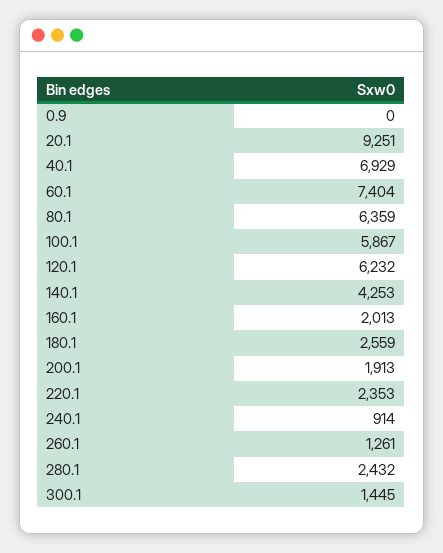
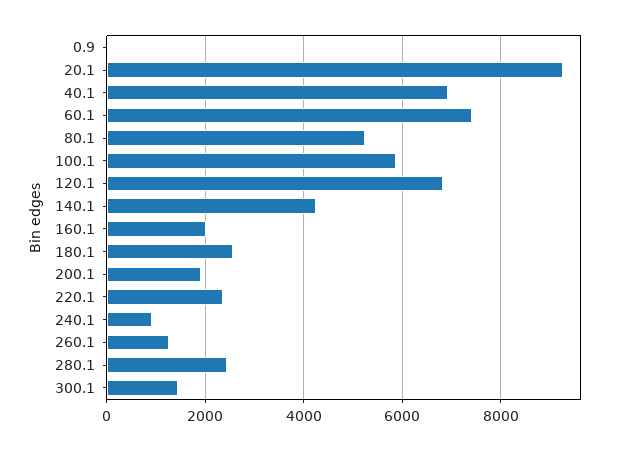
80.1: 6359 -> 5200
120.1: 6232 -> 6800

